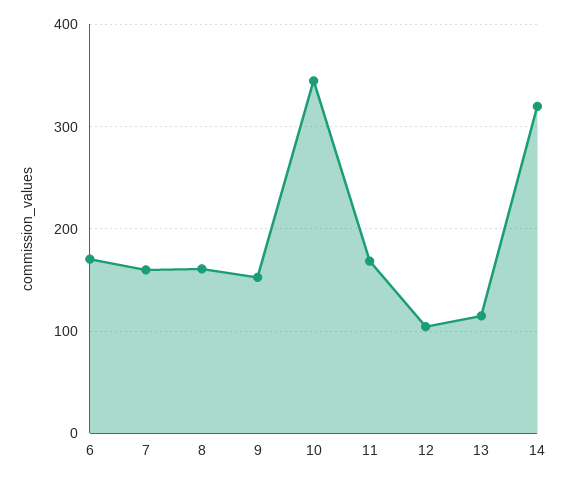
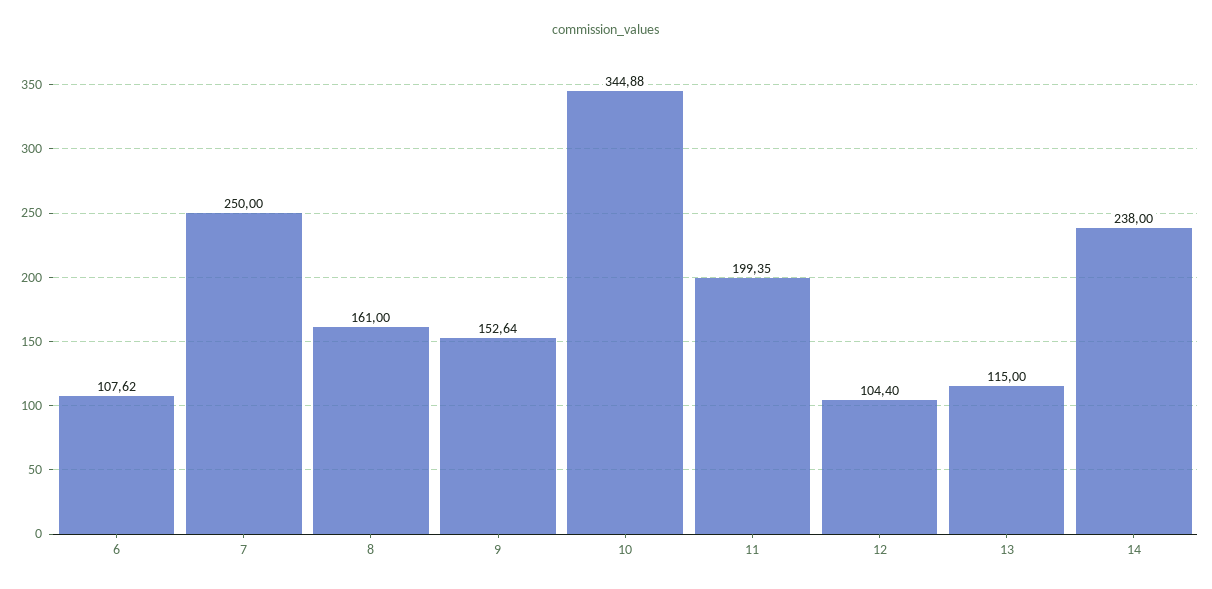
6: 170 -> 107.62
7: 160 -> 250
11: 170 -> 199.35
14: 320 -> 238

